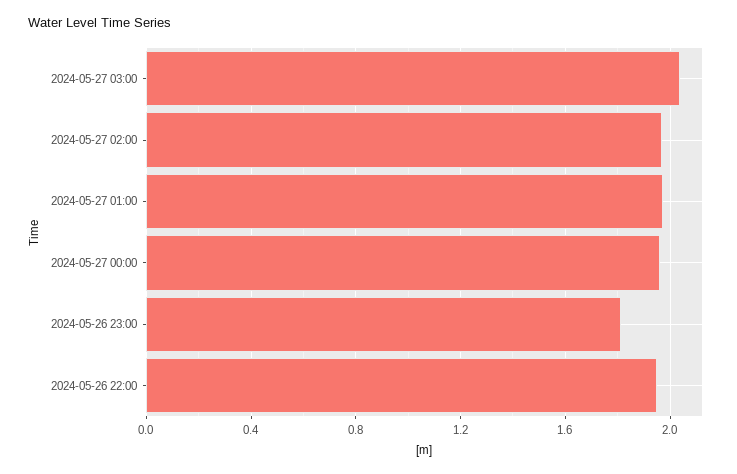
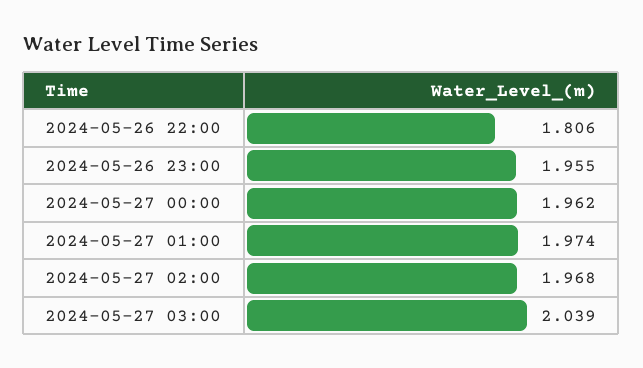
2024-05-26 23:00: 1.8 -> 1.955
2024-05-26 22:00: 1.95 -> 1.806

